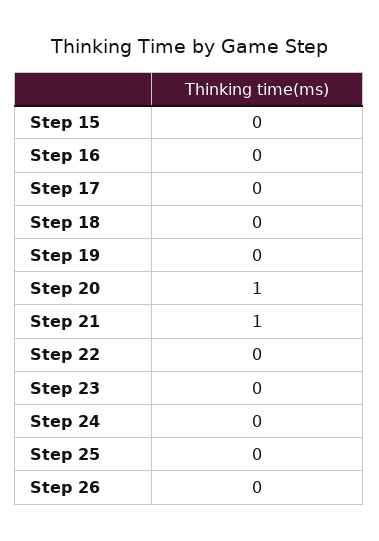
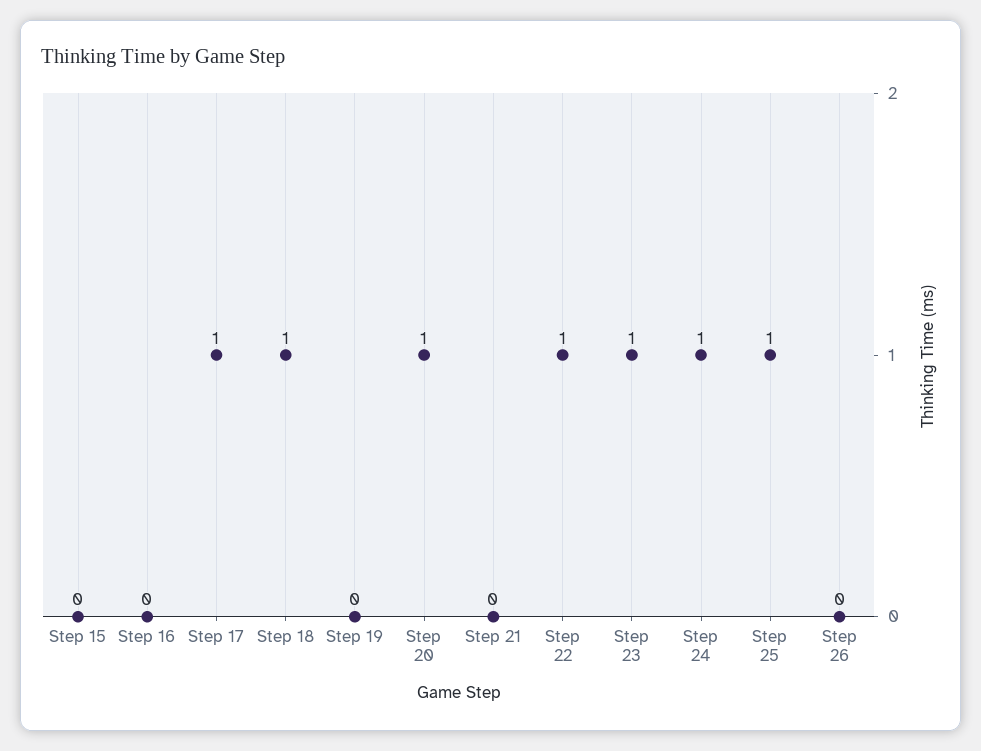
Step 17: 0 -> 1
Step 18: 0 -> 1
Step 21: 1 -> 0
Step 22: 0 -> 1
Step 23: 0 -> 1
Step 24: 0 -> 1
Step 25: 0 -> 1

